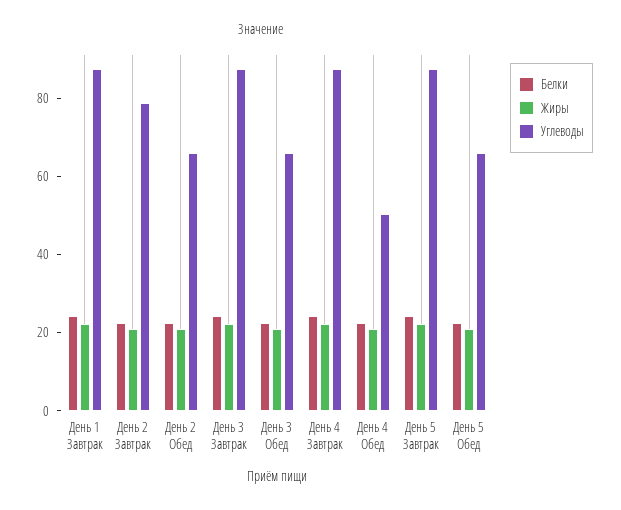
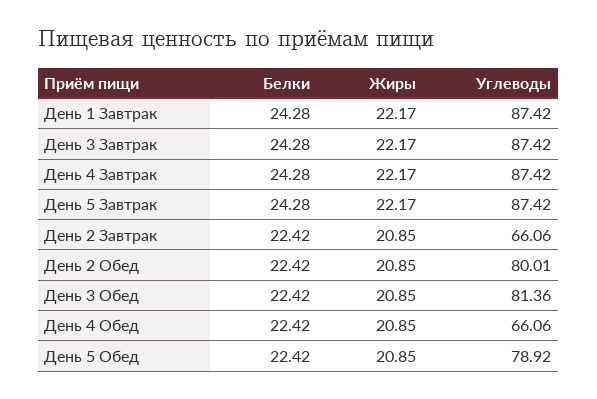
Углеводы, День 2 Завтрак: 80 -> 66.06
Углеводы, День 2 Обед: 65 -> 80.01
Углеводы, День 3 Обед: 65 -> 81.36
Углеводы, День 4 Обед: 50 -> 66.06
Углеводы, День 5 Обед: 65 -> 78.92

